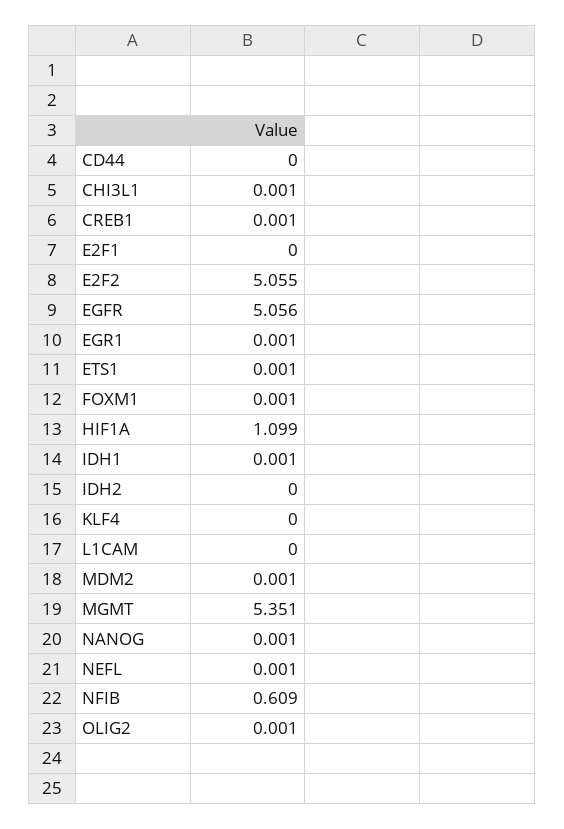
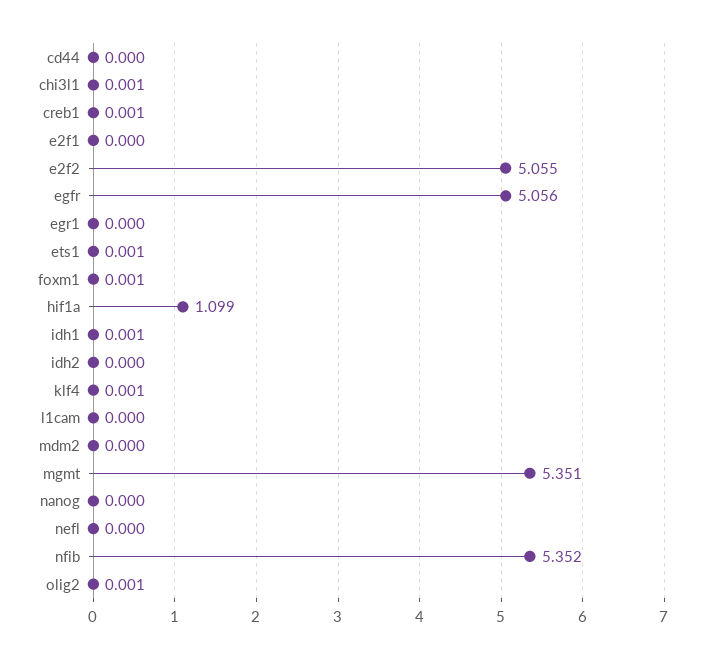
EGR1: 0.001 -> 0
KLF4: 0 -> 0.001
MDM2: 0.001 -> 0
NANOG: 0.001 -> 0
NEFL: 0.001 -> 0
NFIB: 0.609 -> 5.352

